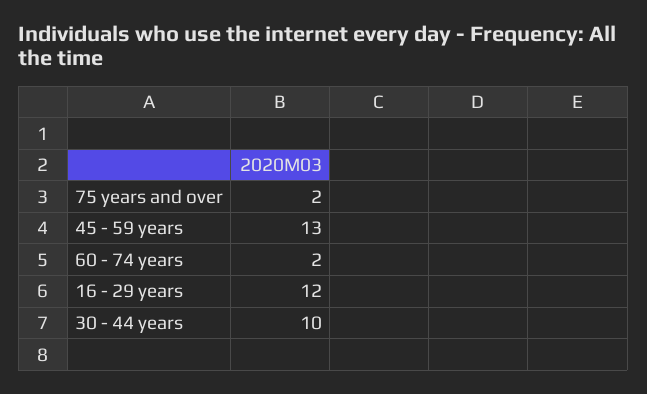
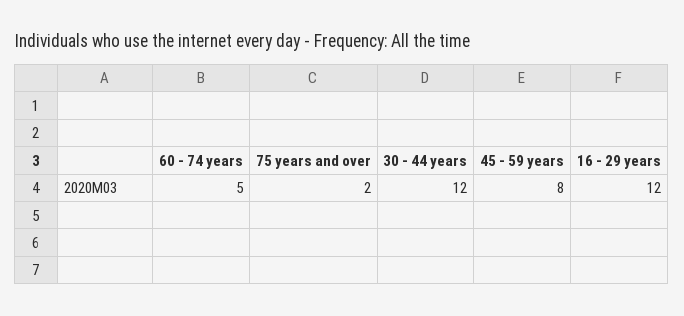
45 - 59 years: 13 -> 8
60 - 74 years: 2 -> 5
30 - 44 years: 10 -> 12

